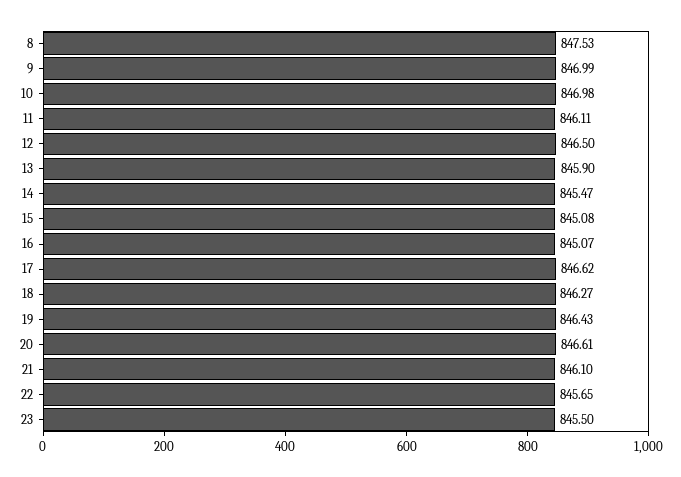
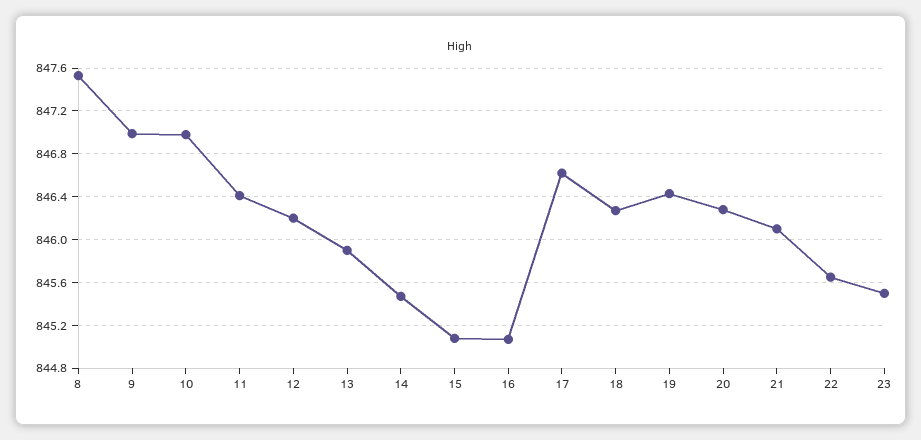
11: 846.11 -> 846.4
12: 846.5 -> 846.2
20: 846.61 -> 846.3

